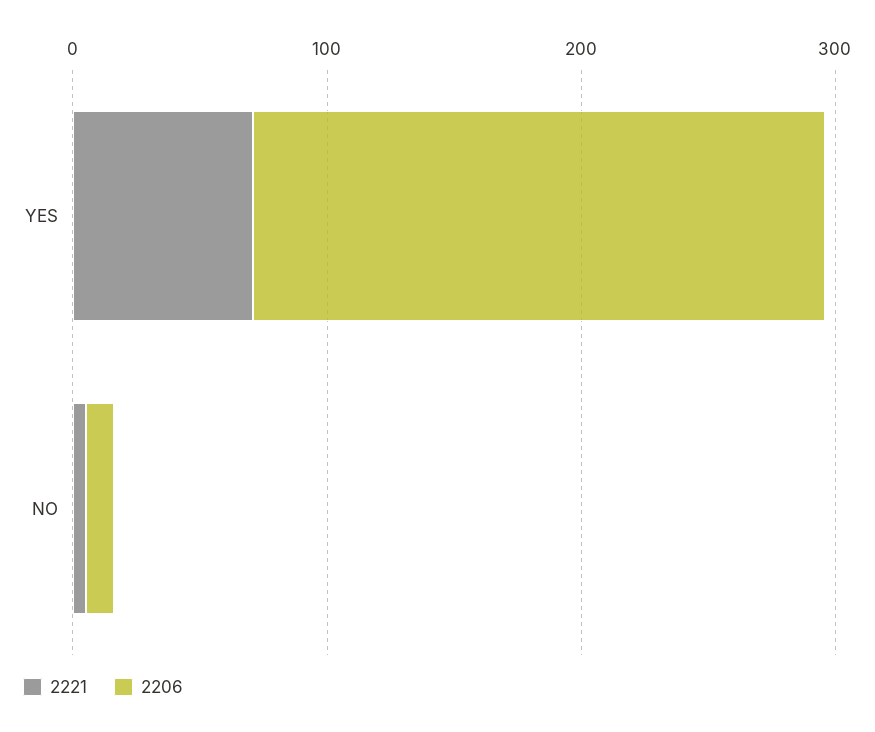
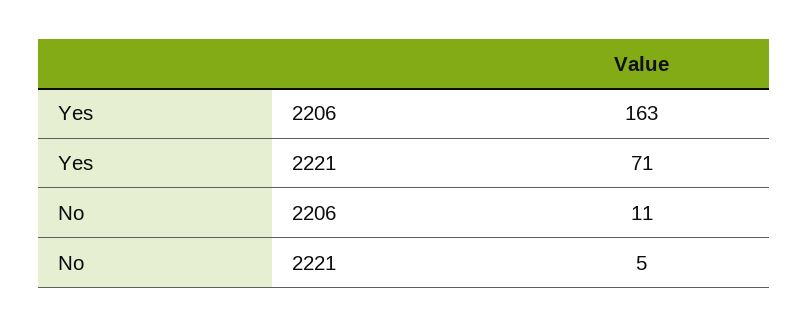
2206, YES: 220 -> 163

